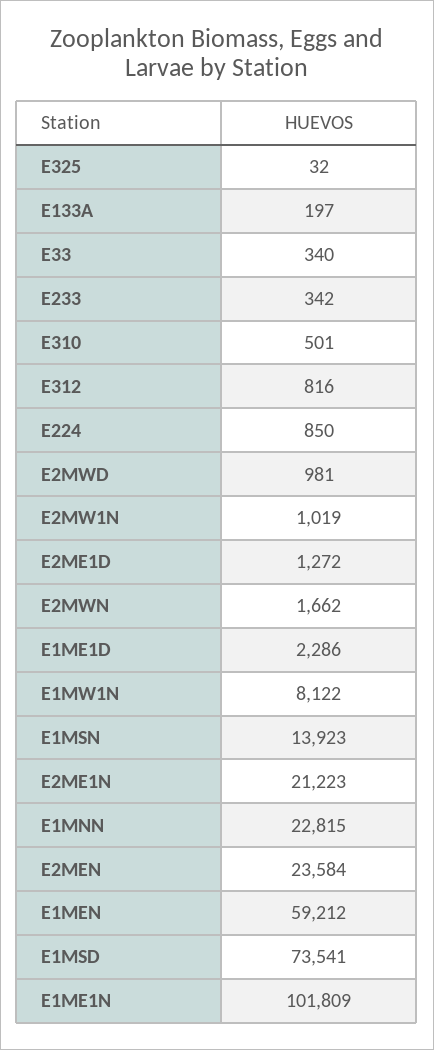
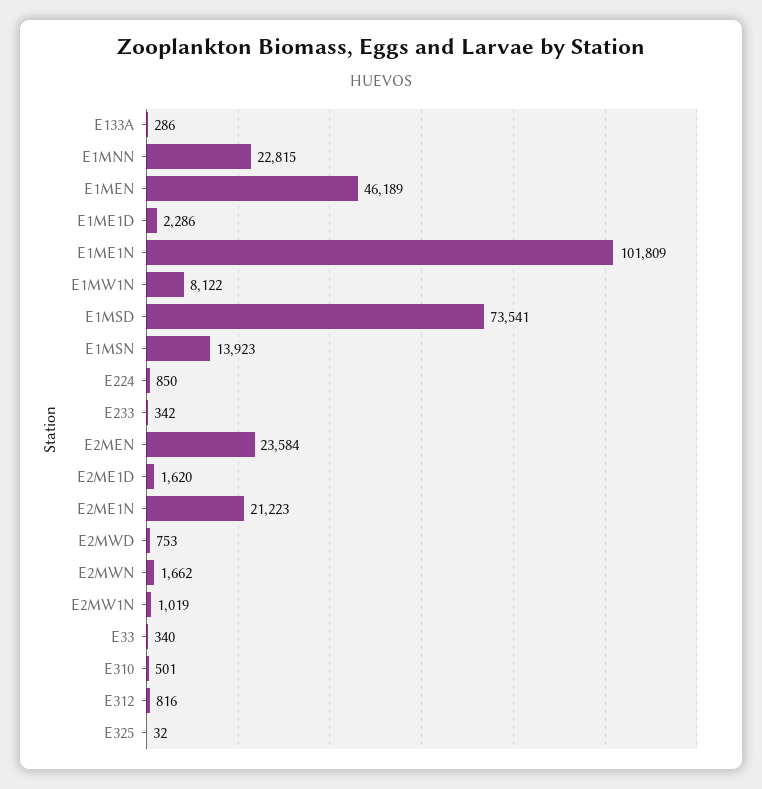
E133A: 197 -> 286
E2MWD: 981 -> 753
E2ME1D: 1272 -> 1620
E1MEN: 59212 -> 46189

